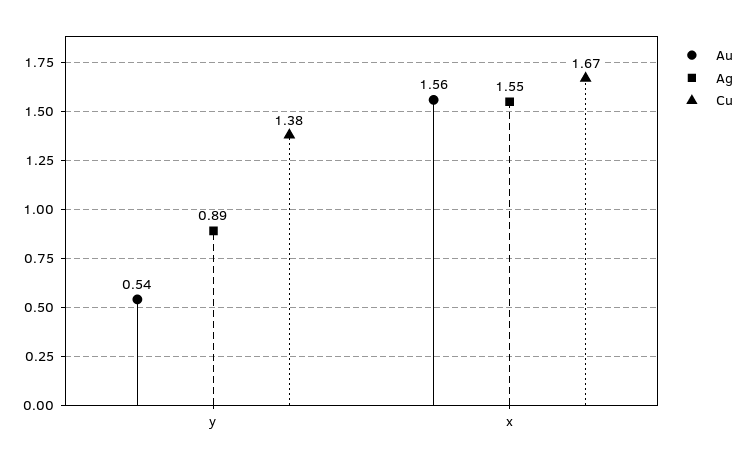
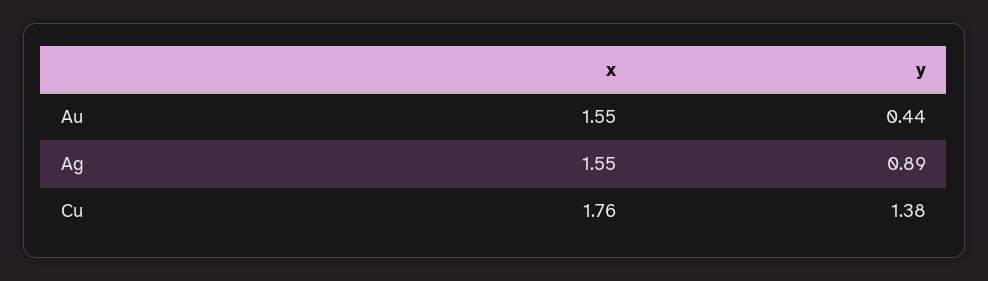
Au, y: 0.54 -> 0.44
Au, x: 1.56 -> 1.55
Cu, x: 1.67 -> 1.76

